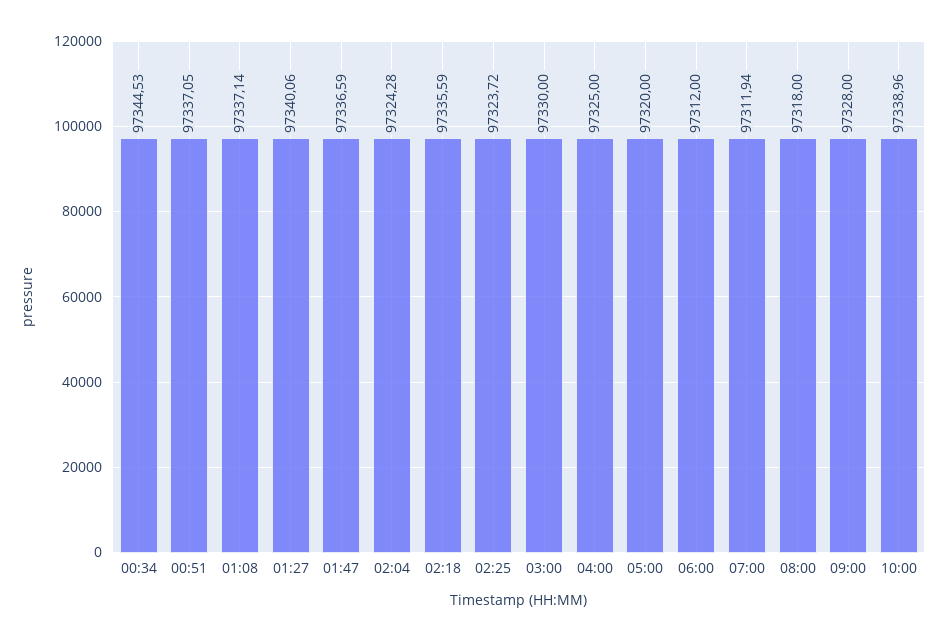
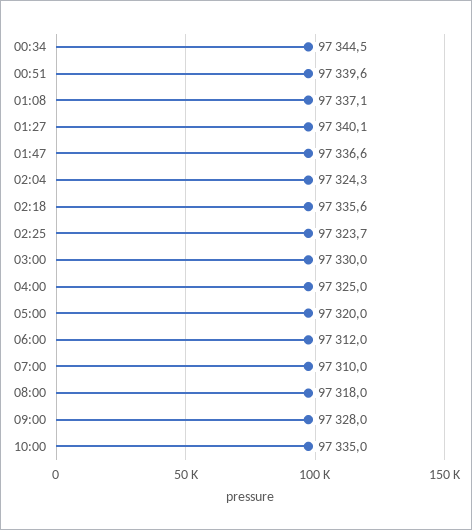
00:51: 97337.05 -> 97339.6
07:00: 97311.94 -> 97310
10:00: 97338.96 -> 97335

